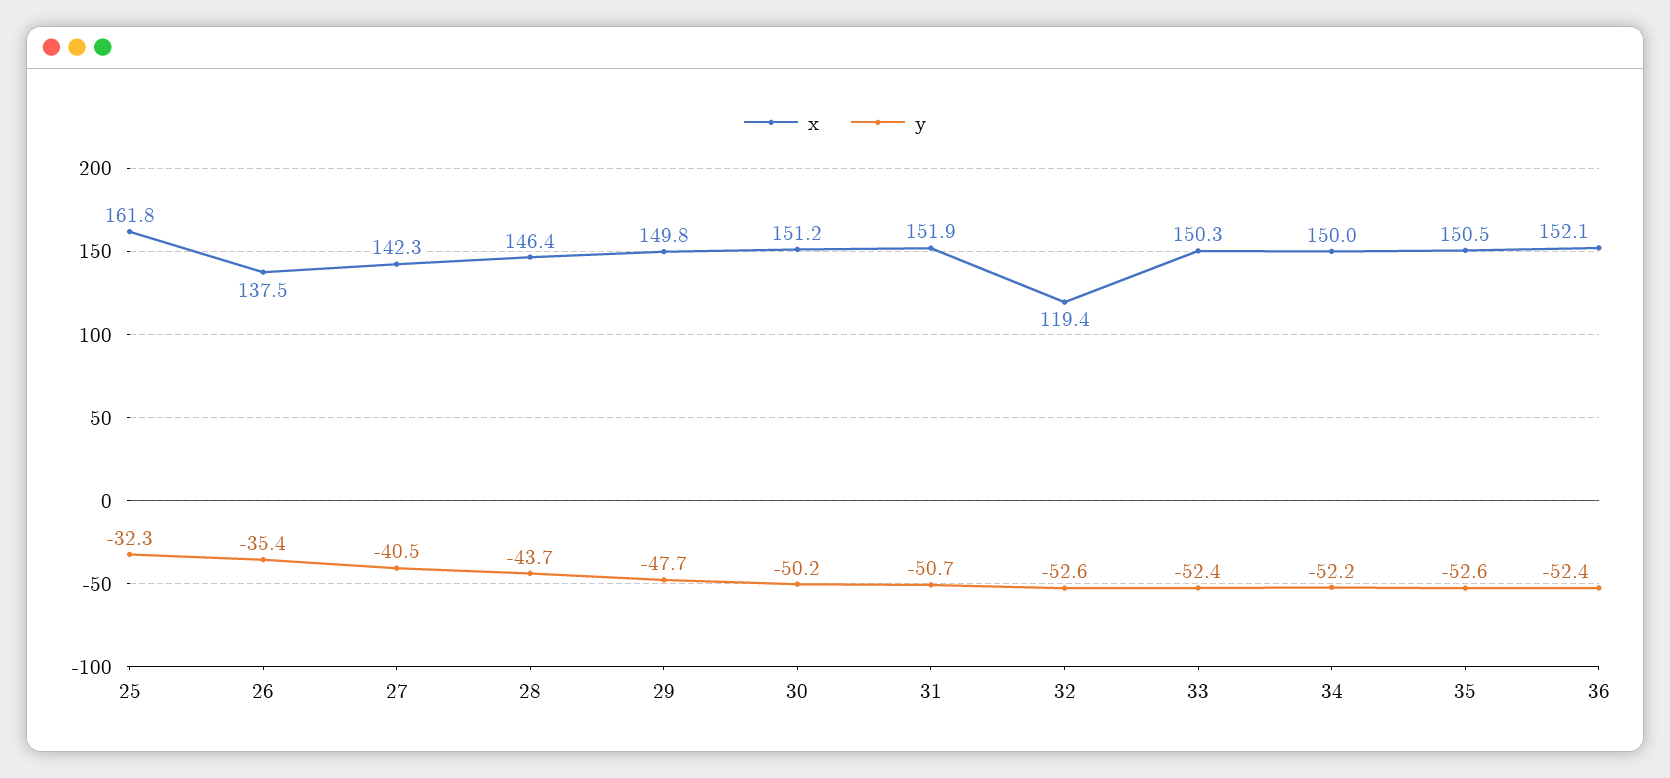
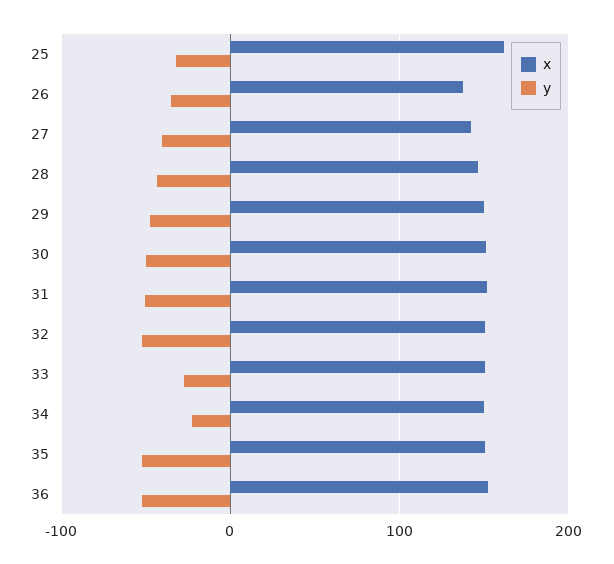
x, 32: 119.4 -> 150
y, 33: -52.4 -> -30
y, 34: -52.2 -> -20

